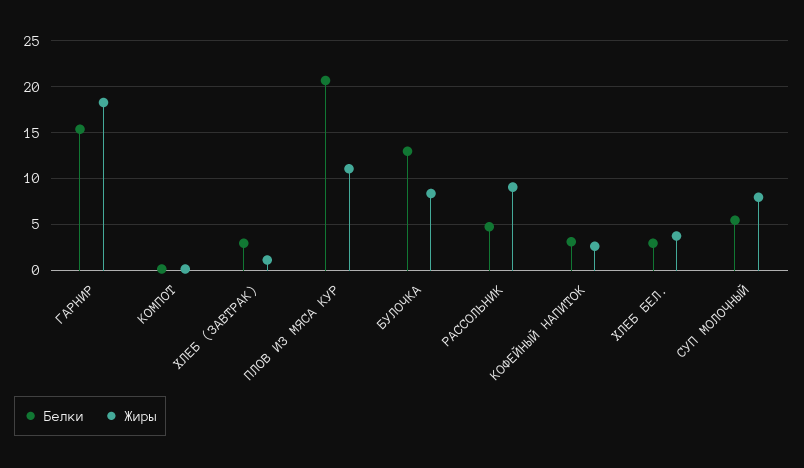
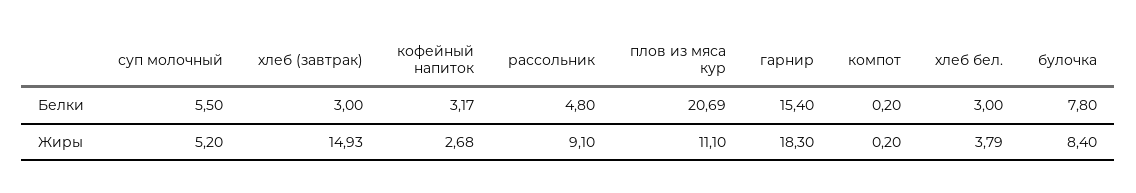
Жиры, ХЛЕБ (ЗАВТРАК): 1 -> 14.93
Белки, БУЛОЧКА: 13 -> 7.8
Жиры, СУП МОЛОЧНЫЙ: 8 -> 5.2

